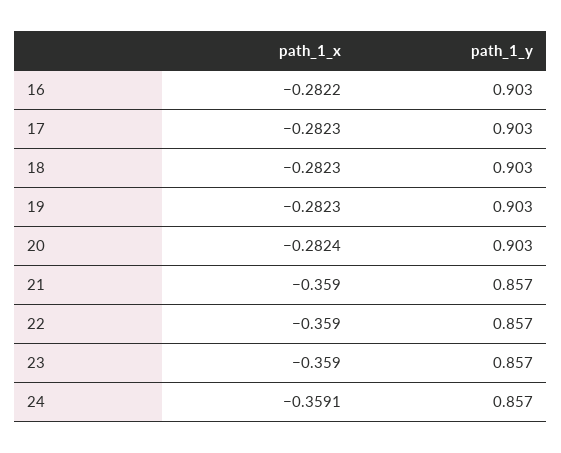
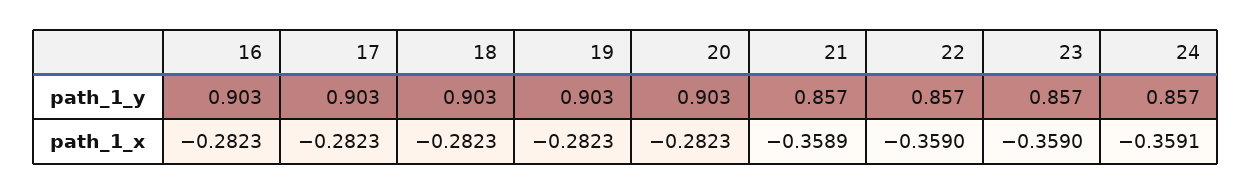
path_1_x, 16: -0.2822 -> -0.2823
path_1_x, 20: -0.2824 -> -0.2823
path_1_x, 21: -0.359 -> -0.3589

